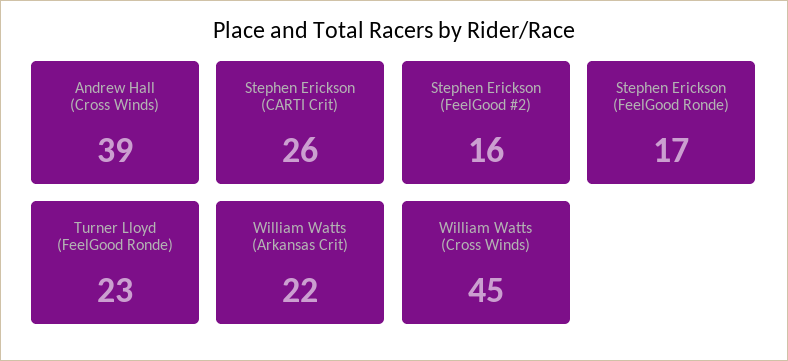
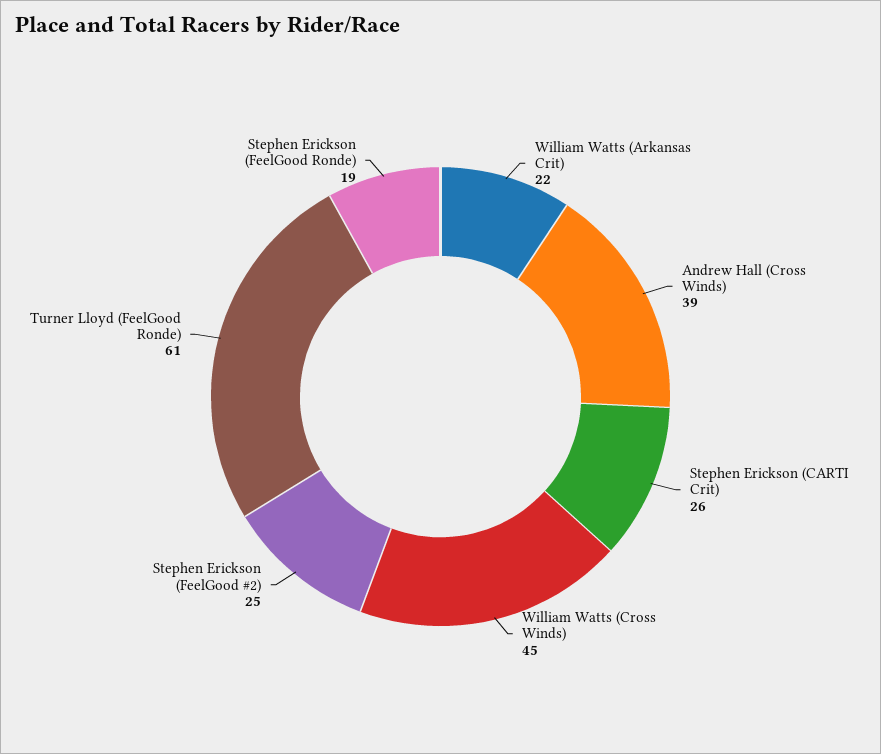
Stephen Erickson (FeelGood #2): 16 -> 25
Stephen Erickson (FeelGood Ronde): 17 -> 19
Turner Lloyd (FeelGood Ronde): 23 -> 61

